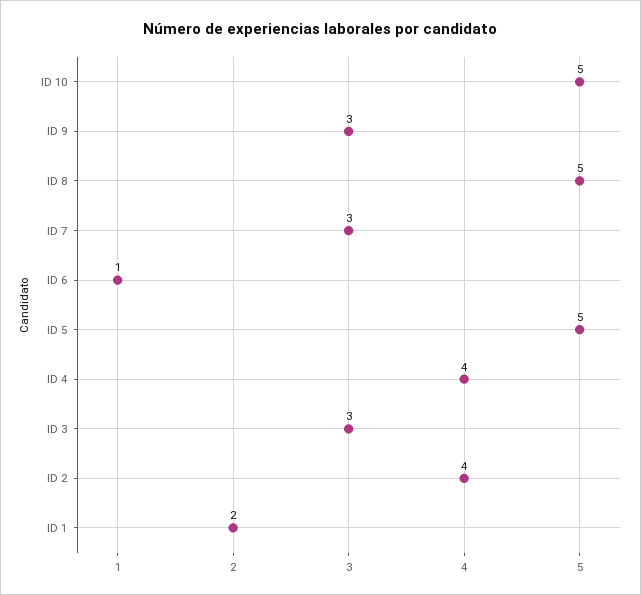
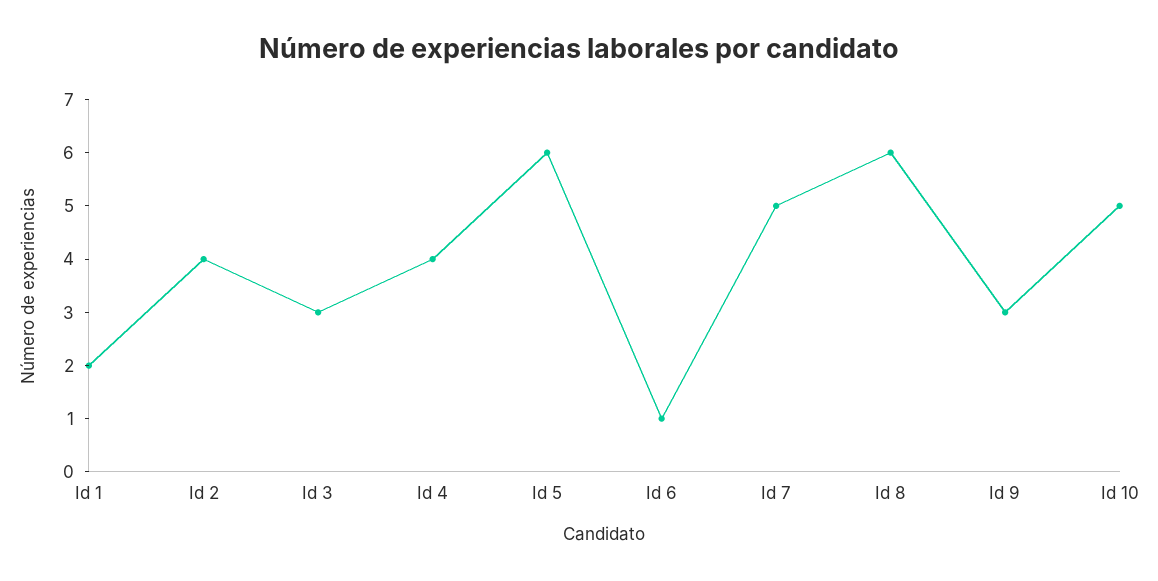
ID 8: 5 -> 6
ID 7: 3 -> 5
ID 5: 5 -> 6

